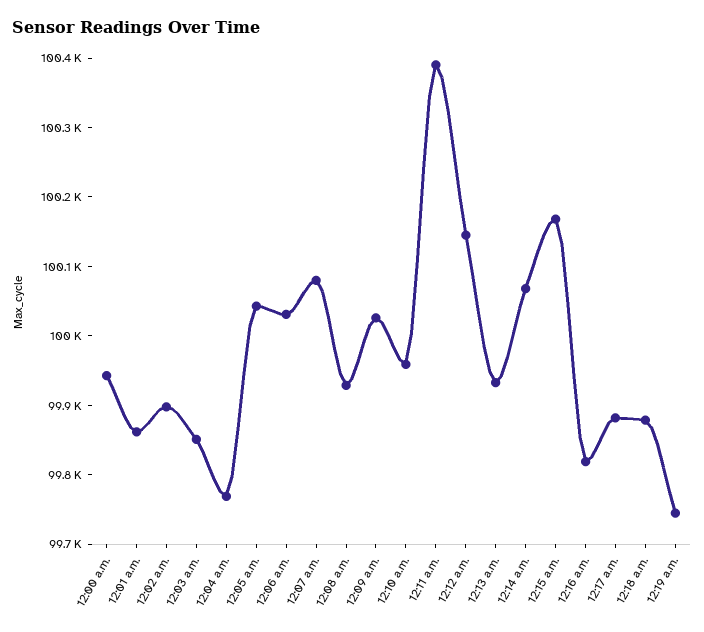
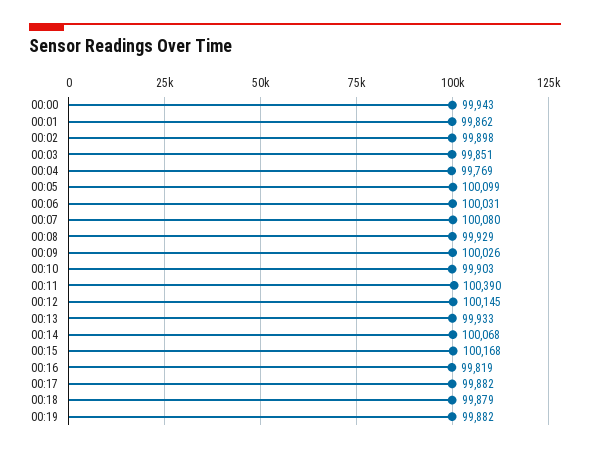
12:05 a.m.: 100040 -> 100099
12:10 a.m.: 99960 -> 99903
12:19 a.m.: 99740 -> 99882

